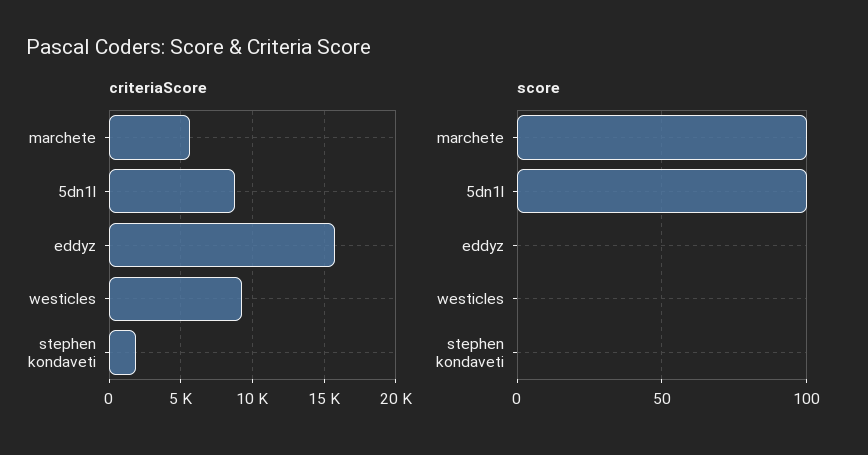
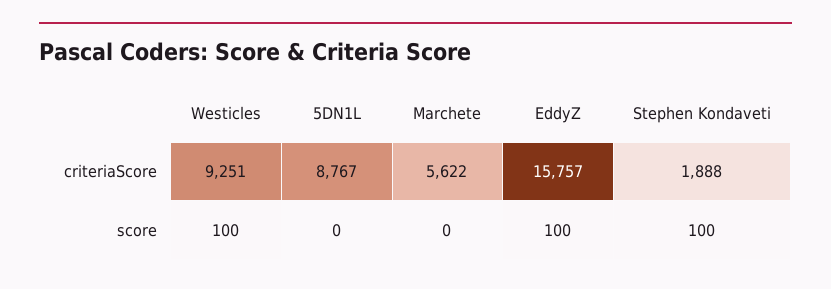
score, marchete: 100 -> 0
score, 5dn1l: 100 -> 0
score, eddyz: 0 -> 100
score, westicles: 0 -> 100
score, stephen kondaveti: 0 -> 100

